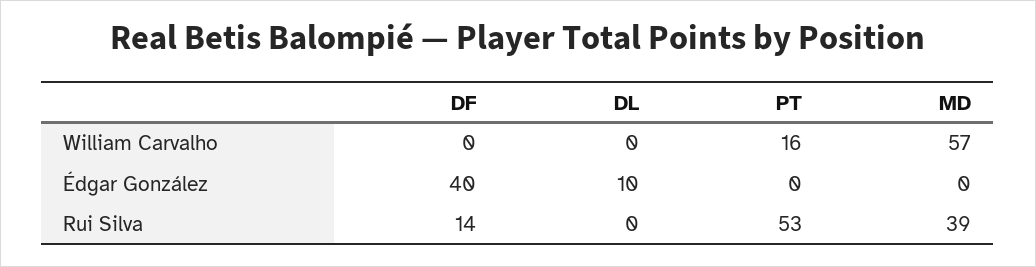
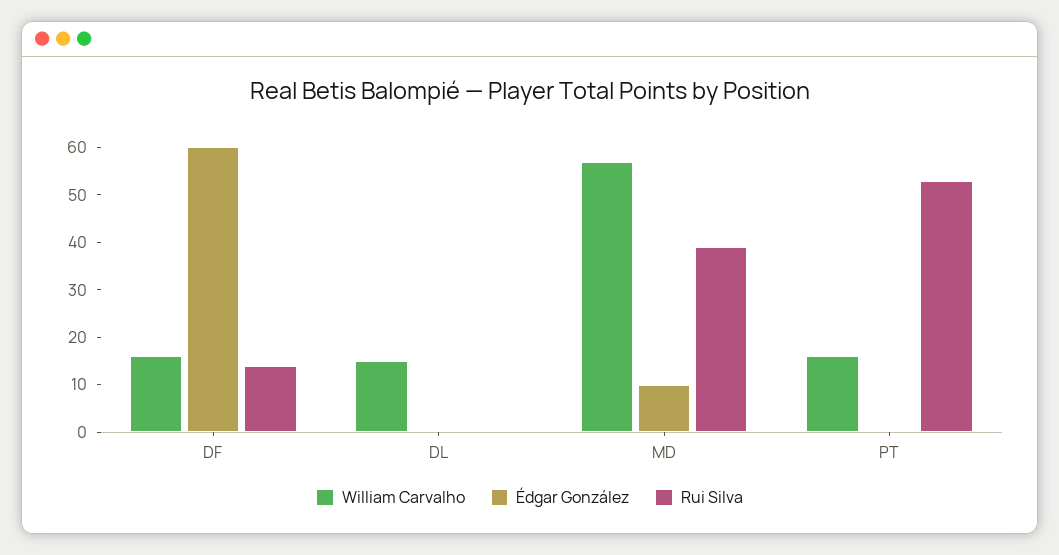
William Carvalho, DF: 0 -> 15
William Carvalho, DL: 0 -> 15
Édgar González, DF: 40 -> 60
Édgar González, DL: 10 -> 0
Édgar González, MD: 0 -> 10

